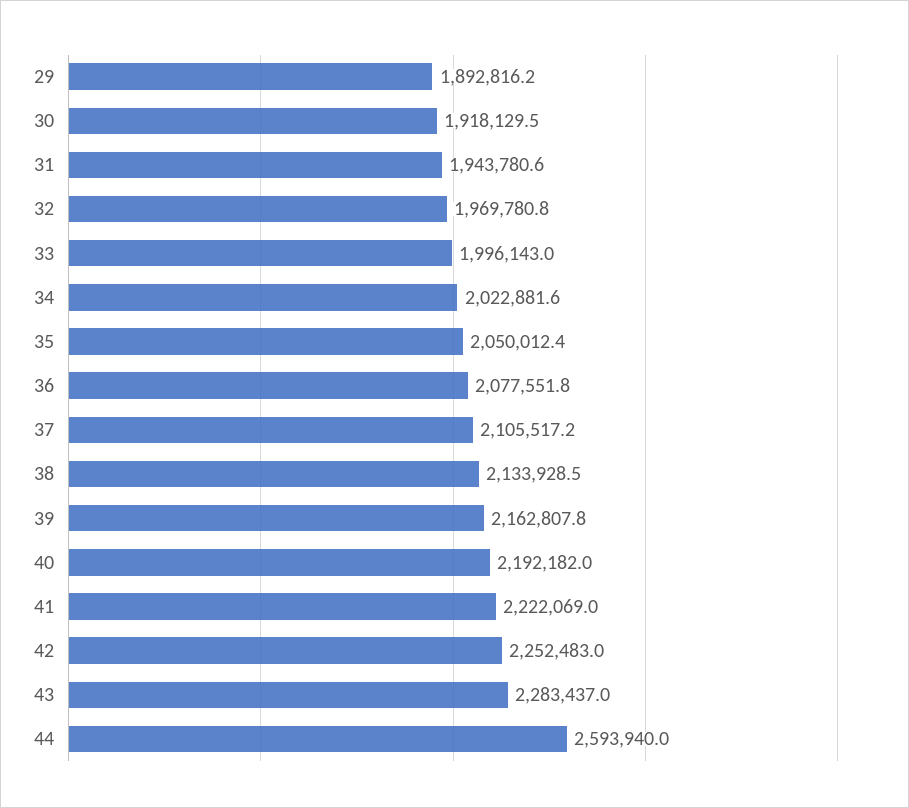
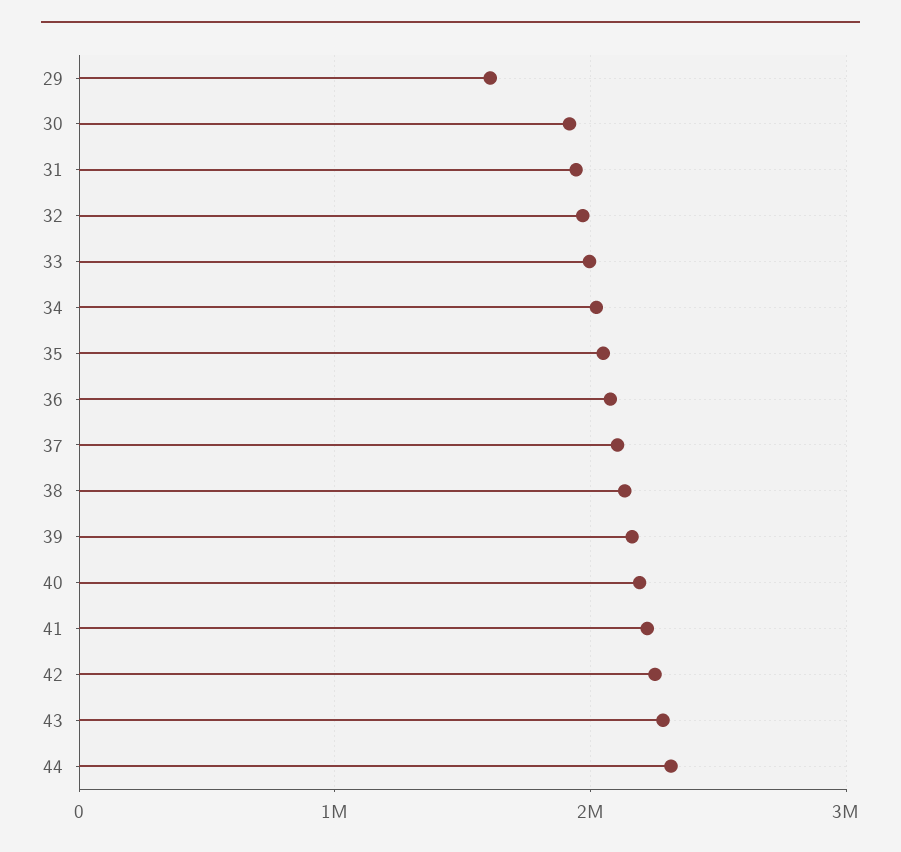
29: 1892816.2 -> 1600000
44: 2593940 -> 2300000

